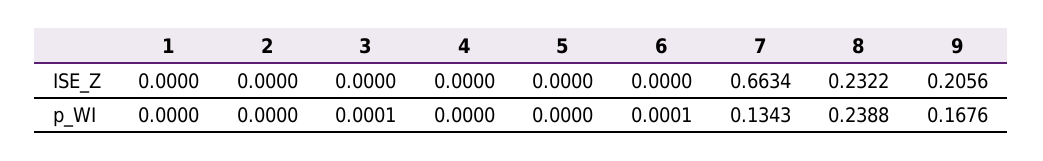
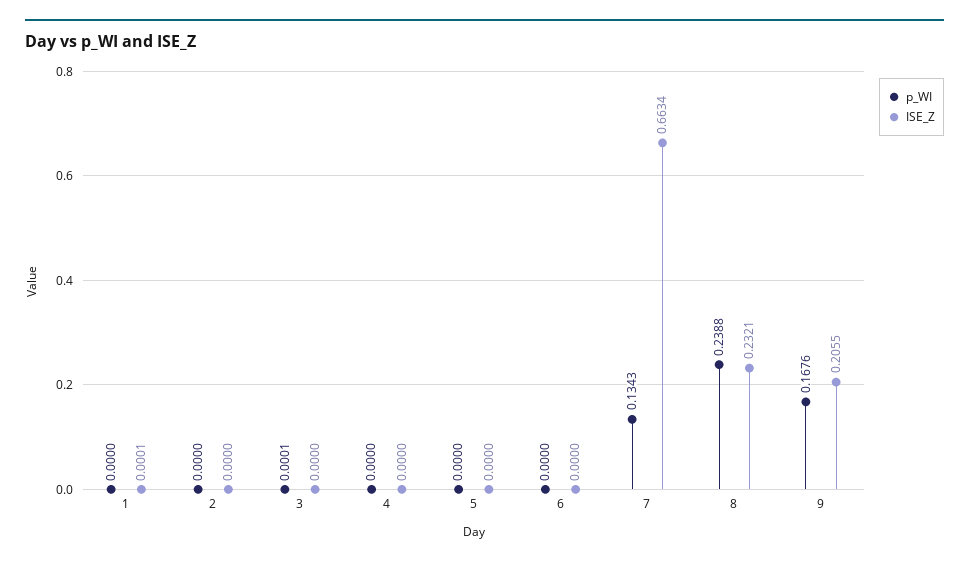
ISE_Z, 1: 0 -> 0.0001
ISE_Z, 8: 0.2322 -> 0.2321
ISE_Z, 9: 0.2056 -> 0.2055
p_WI, 6: 0.0001 -> 0

